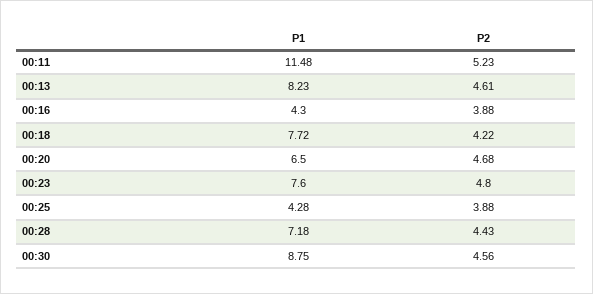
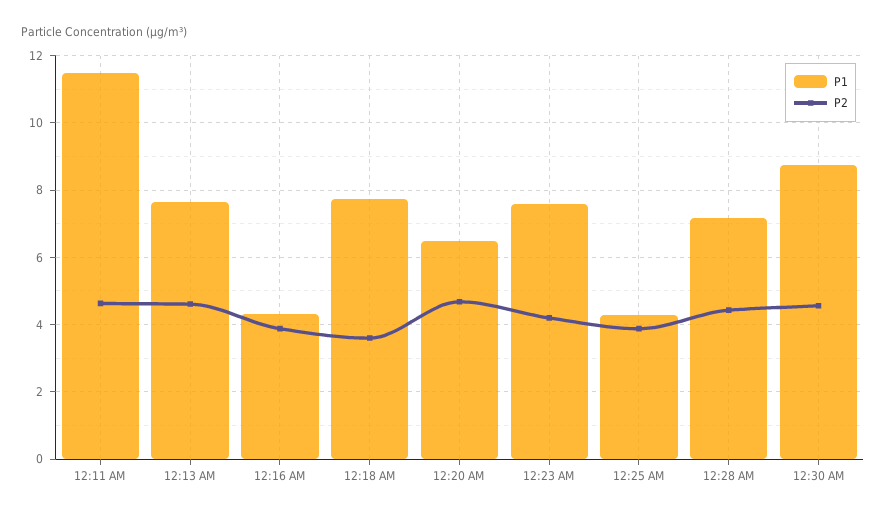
P2, 00:11: 5.23 -> 4.6
P1, 00:13: 8.23 -> 7.6
P2, 00:18: 4.22 -> 3.6
P2, 00:23: 4.8 -> 4.2

